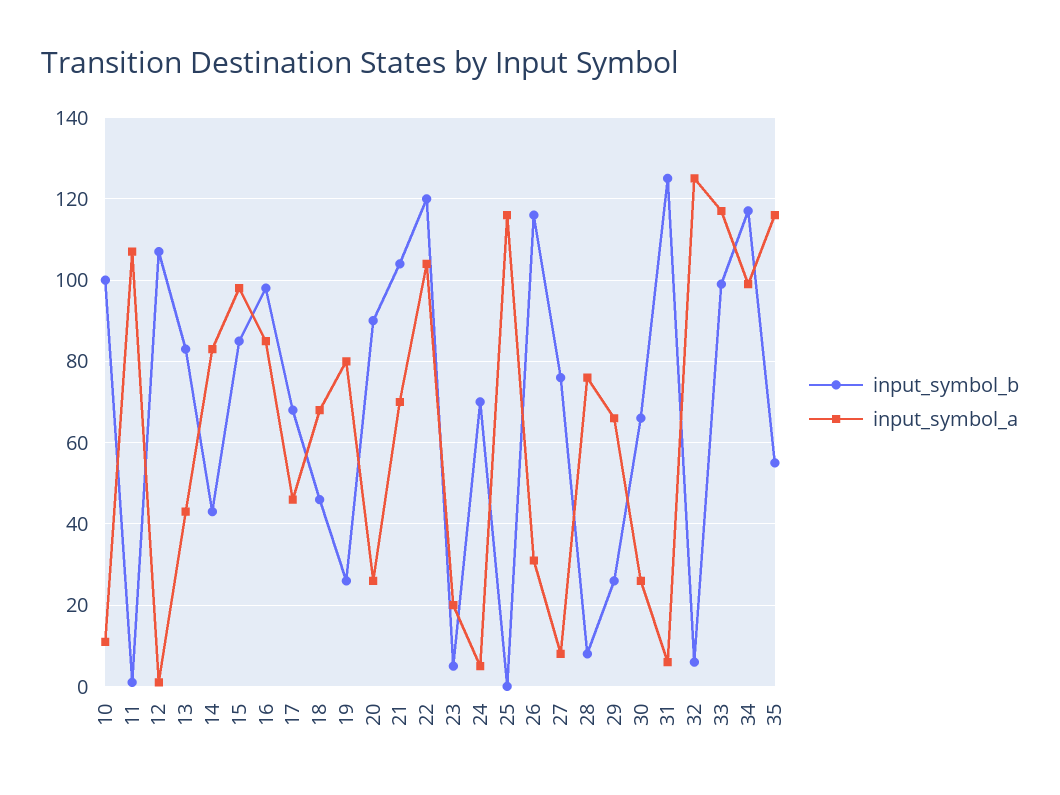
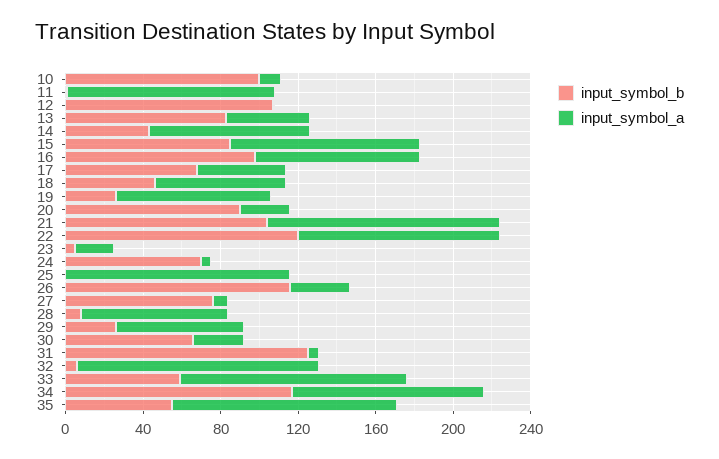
input_symbol_a, 21: 70 -> 120
input_symbol_b, 33: 100 -> 60

